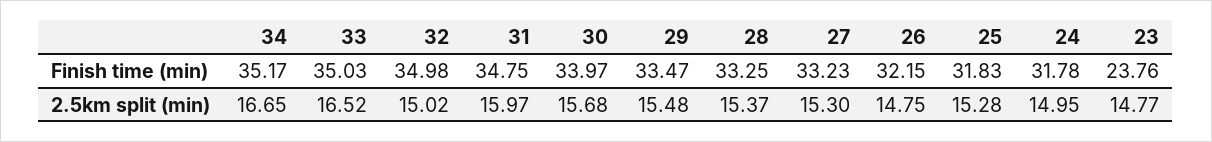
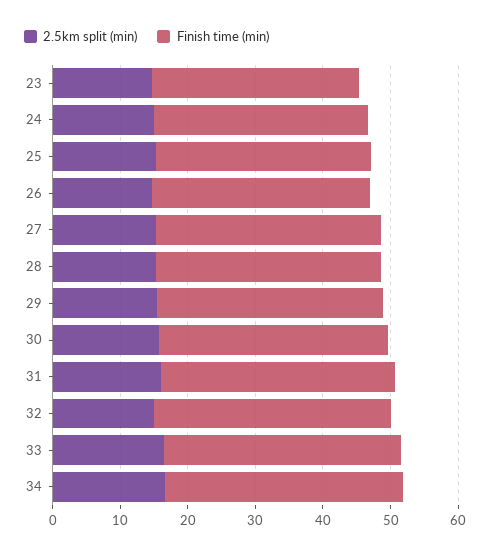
Finish time (min), 23: 23.76 -> 30

